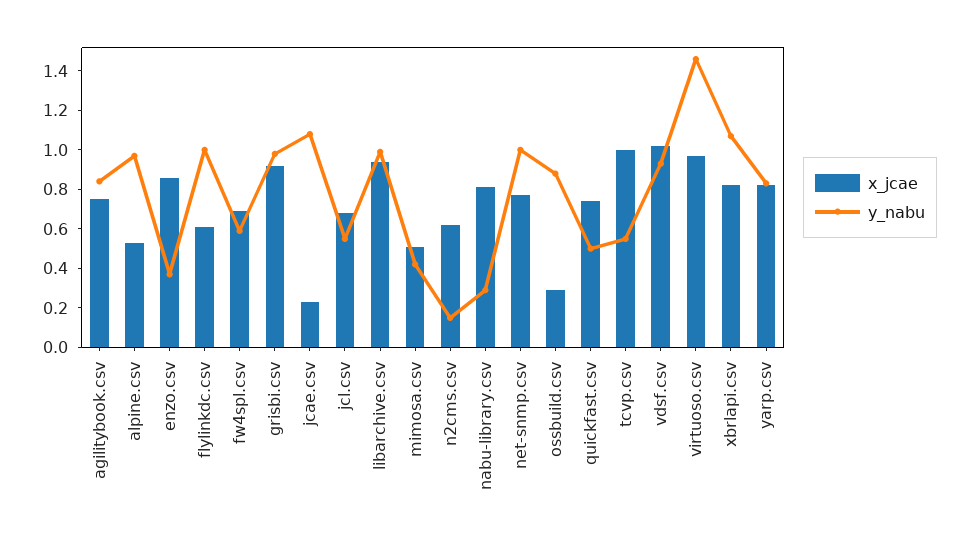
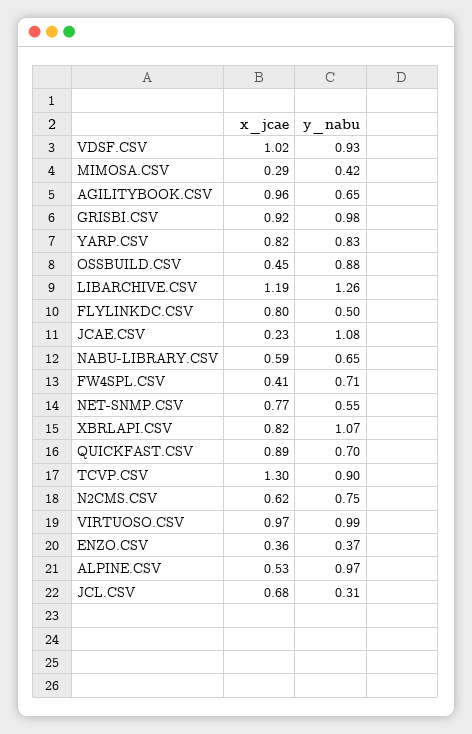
x_jcae, agilitybook.csv: 0.75 -> 0.96
y_nabu, agilitybook.csv: 0.85 -> 0.65
x_jcae, enzo.csv: 0.85 -> 0.36
x_jcae, flylinkdc.csv: 0.6 -> 0.8
y_nabu, flylinkdc.csv: 1 -> 0.5
x_jcae, fw4spl.csv: 0.7 -> 0.41
y_nabu, fw4spl.csv: 0.6 -> 0.71
y_nabu, jcl.csv: 0.55 -> 0.31
x_jcae, libarchive.csv: 0.95 -> 1.19
y_nabu, libarchive.csv: 1 -> 1.26
x_jcae, mimosa.csv: 0.5 -> 0.29
y_nabu, n2cms.csv: 0.15 -> 0.75
x_jcae, nabu-library.csv: 0.8 -> 0.59
y_nabu, nabu-library.csv: 0.3 -> 0.65
y_nabu, net-snmp.csv: 1 -> 0.55
x_jcae, ossbuild.csv: 0.3 -> 0.45
x_jcae, quickfast.csv: 0.75 -> 0.89
y_nabu, quickfast.csv: 0.5 -> 0.7
x_jcae, tcvp.csv: 1 -> 1.3
y_nabu, tcvp.csv: 0.55 -> 0.9
y_nabu, virtuoso.csv: 1.45 -> 0.99

